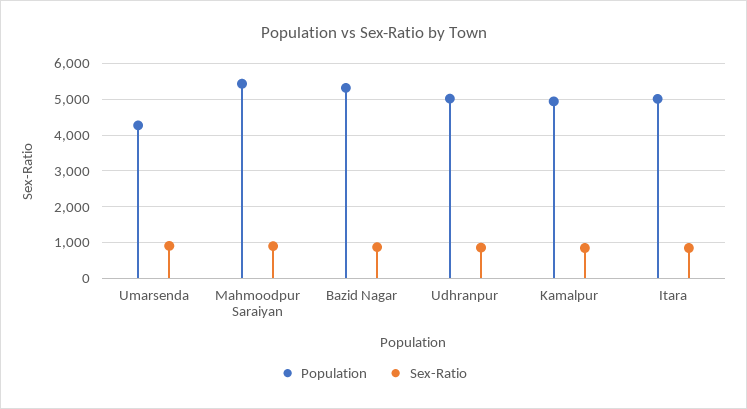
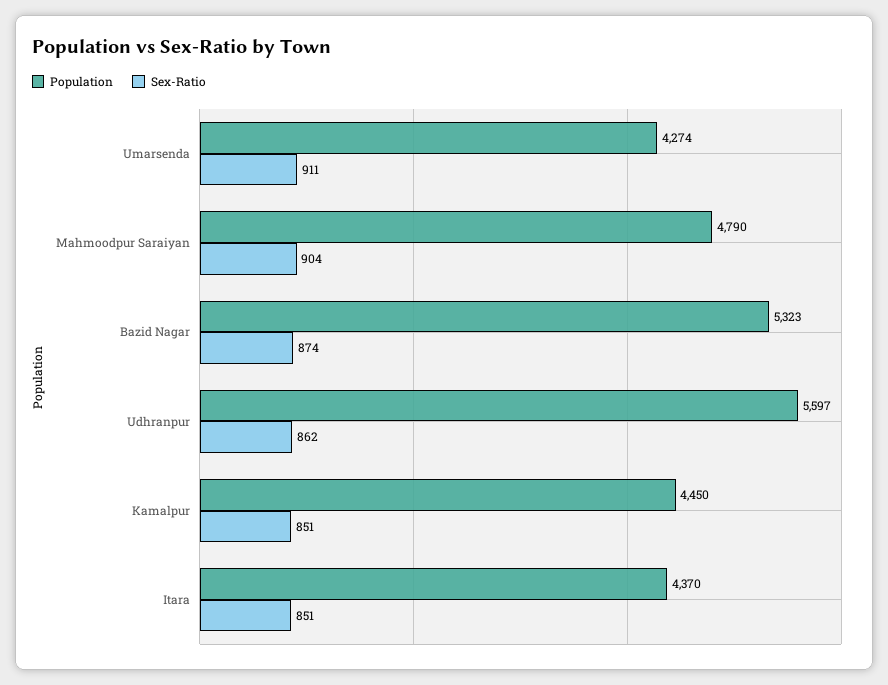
Population, Mahmoodpur Saraiyan: 5400 -> 4790
Population, Udhranpur: 5000 -> 5597
Population, Kamalpur: 5000 -> 4450
Population, Itara: 5000 -> 4370

